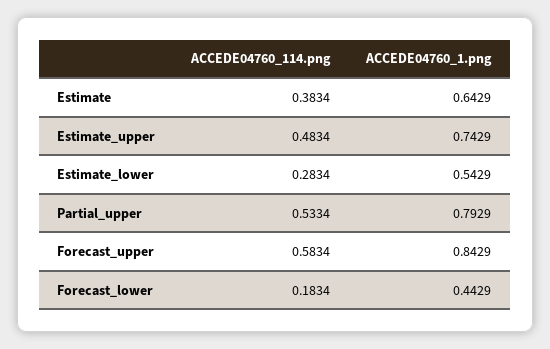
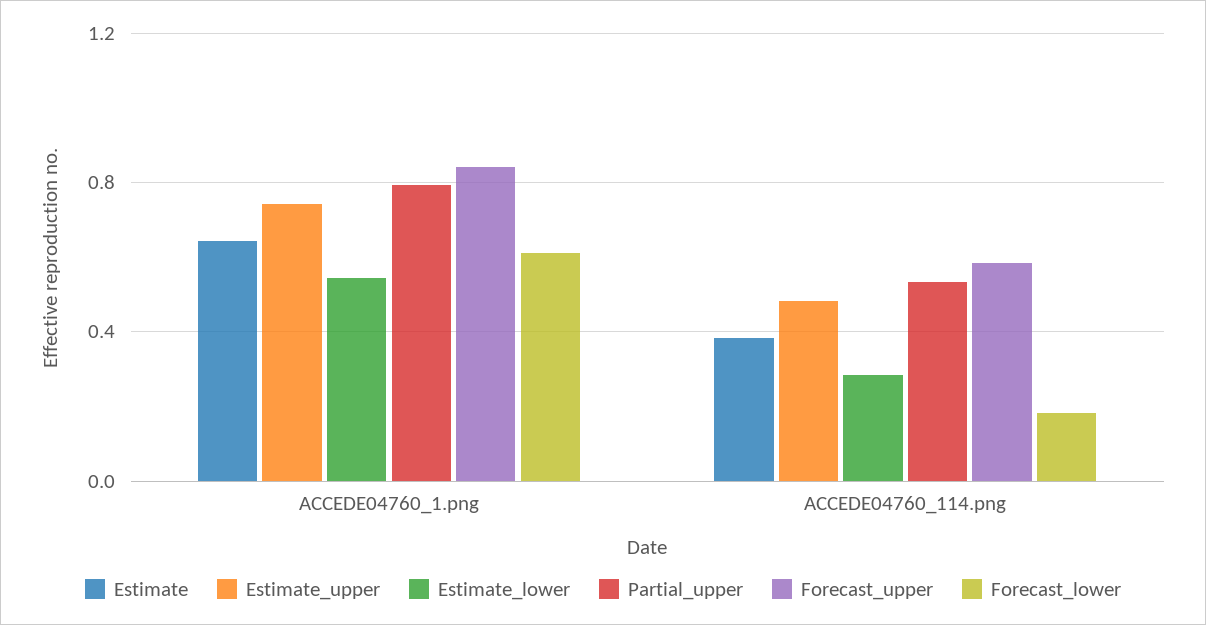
Forecast_lower, ACCEDE04760_1.png: 0.4429 -> 0.6

